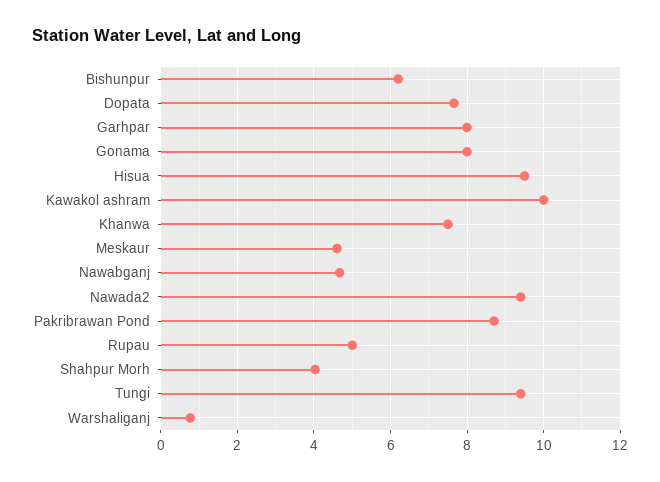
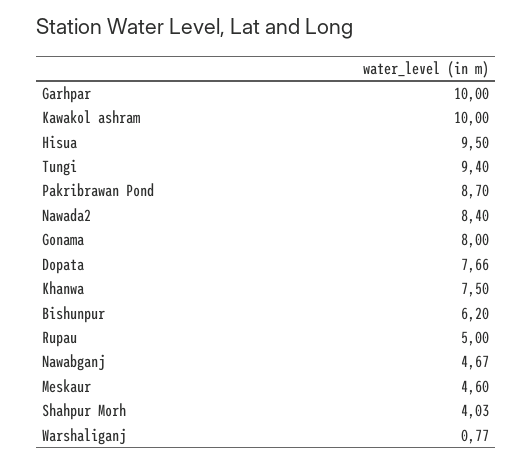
Garhpar: 8 -> 10
Nawada2: 9.4 -> 8.4

